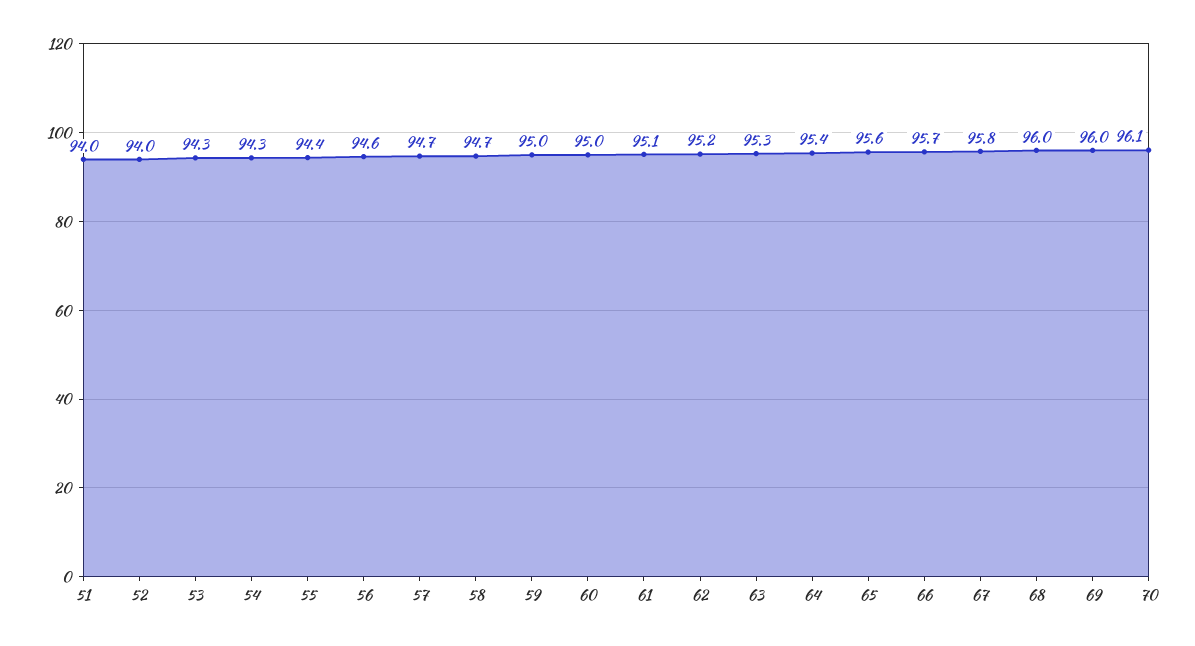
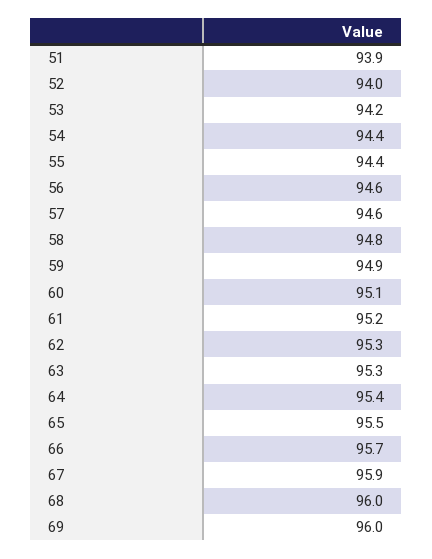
51: 94 -> 93.9
53: 94.3 -> 94.2
54: 94.3 -> 94.4
57: 94.7 -> 94.6
58: 94.7 -> 94.8
59: 95 -> 94.9
60: 95 -> 95.1
61: 95.1 -> 95.2
62: 95.2 -> 95.3
65: 95.6 -> 95.5
67: 95.8 -> 95.9
70: 96.1 -> none

